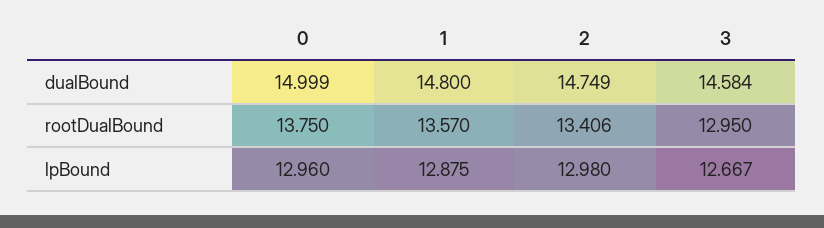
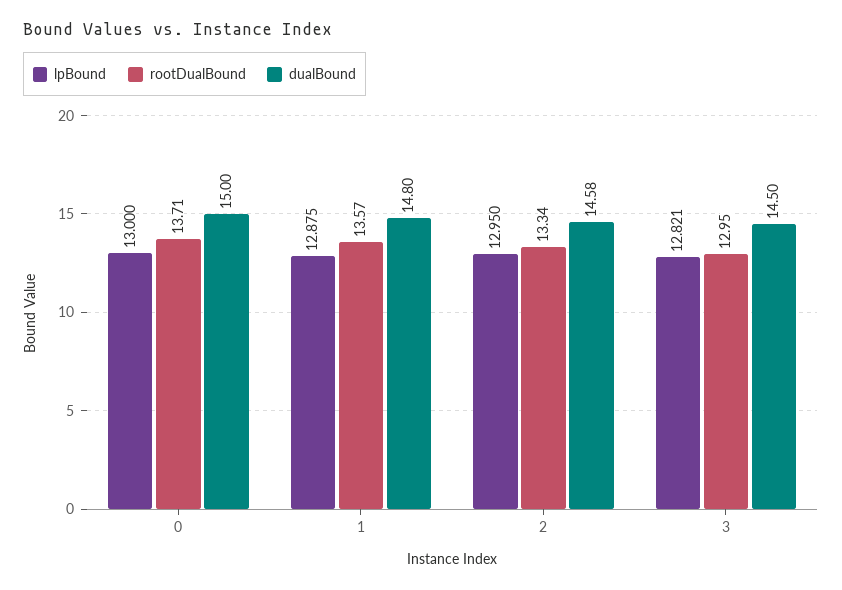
dualBound, 2: 14.749 -> 14.58
dualBound, 3: 14.584 -> 14.5
rootDualBound, 0: 13.75 -> 13.71
rootDualBound, 2: 13.406 -> 13.34
lpBound, 0: 12.96 -> 13
lpBound, 2: 12.98 -> 12.95
lpBound, 3: 12.667 -> 12.821

